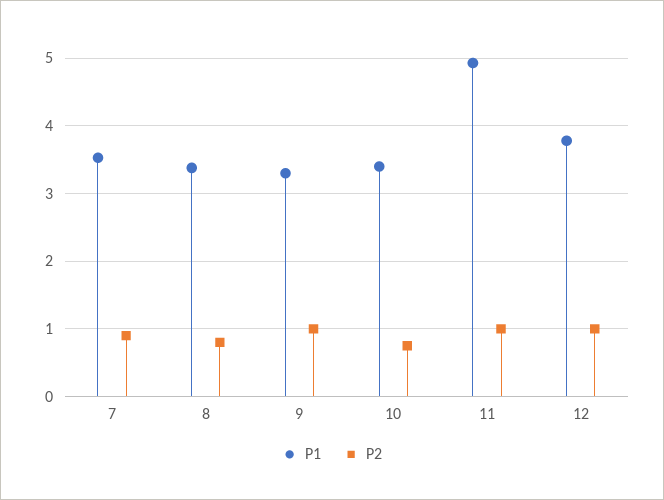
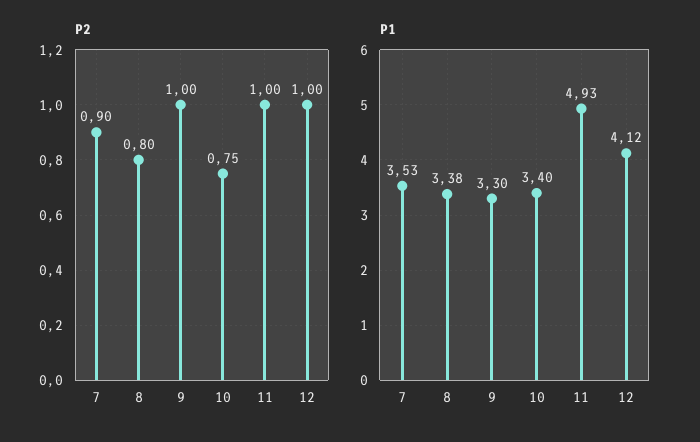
P1, 12: 3.8 -> 4.12

